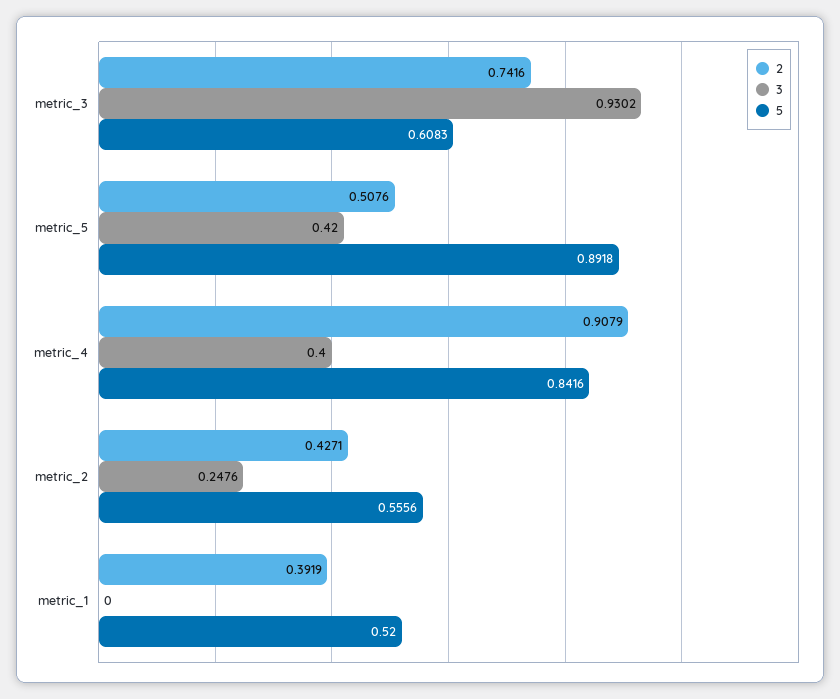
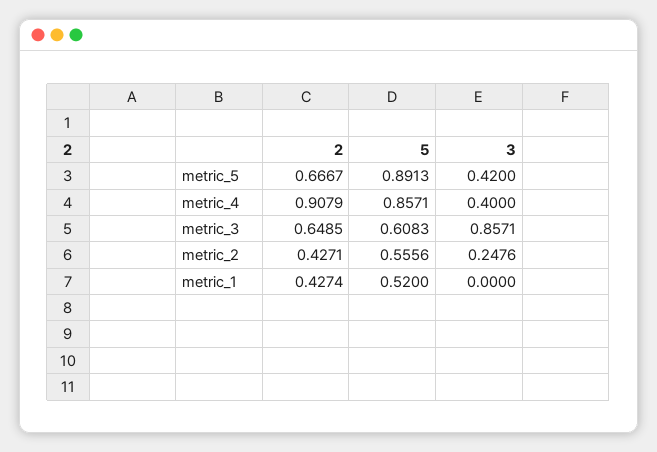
2, metric_3: 0.7416 -> 0.6485
3, metric_3: 0.9302 -> 0.8571
2, metric_5: 0.5076 -> 0.6667
5, metric_5: 0.8918 -> 0.8913
5, metric_4: 0.8416 -> 0.8571
2, metric_1: 0.3919 -> 0.4274

